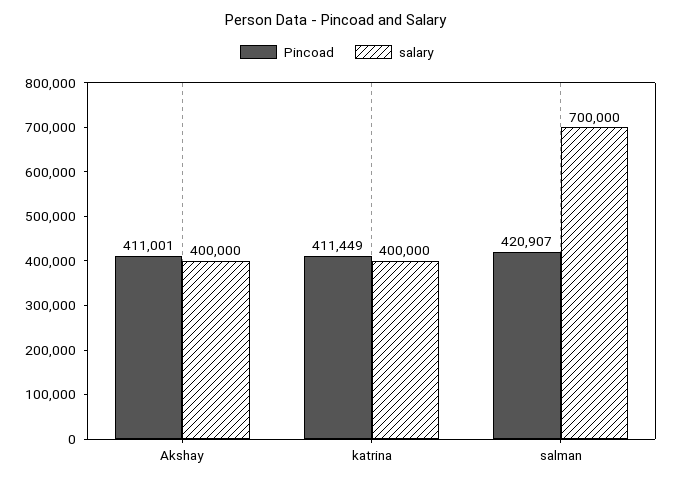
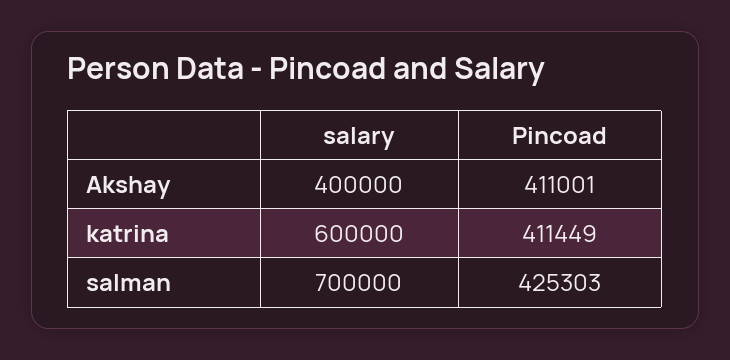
salary, katrina: 400000 -> 600000
Pincoad, salman: 420907 -> 425303

